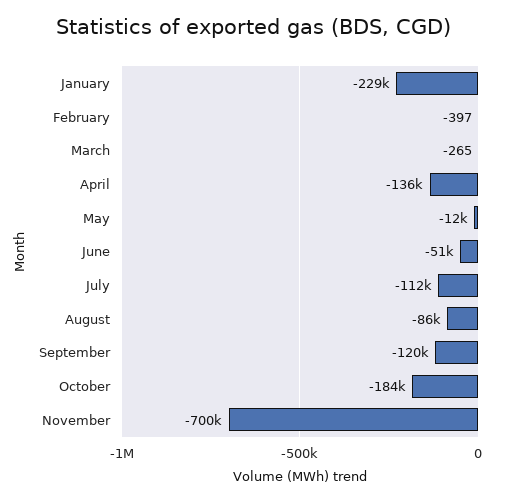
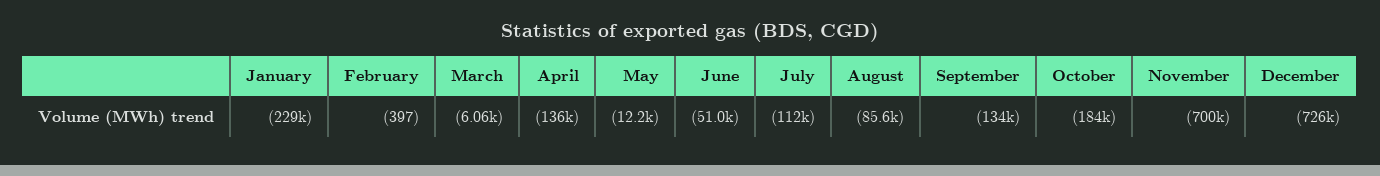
March: -265 -> -6060
September: -120000 -> -134000
December: none -> -726000

